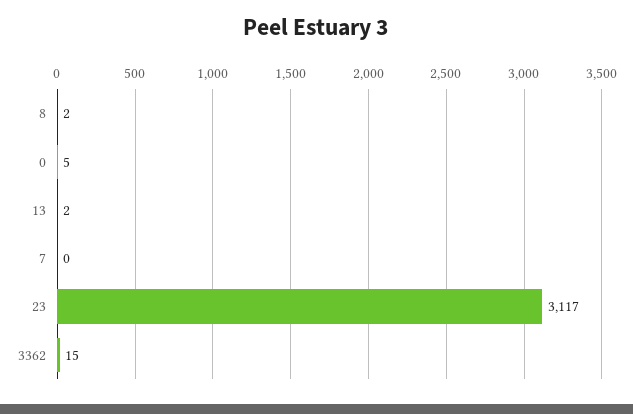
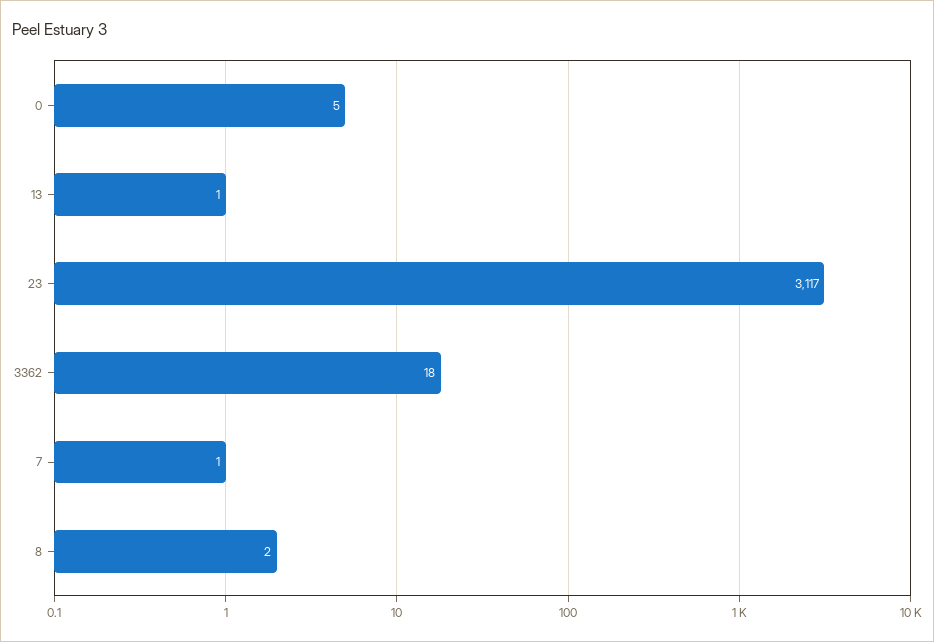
13: 2 -> 1
7: 0 -> 1
3362: 15 -> 18

